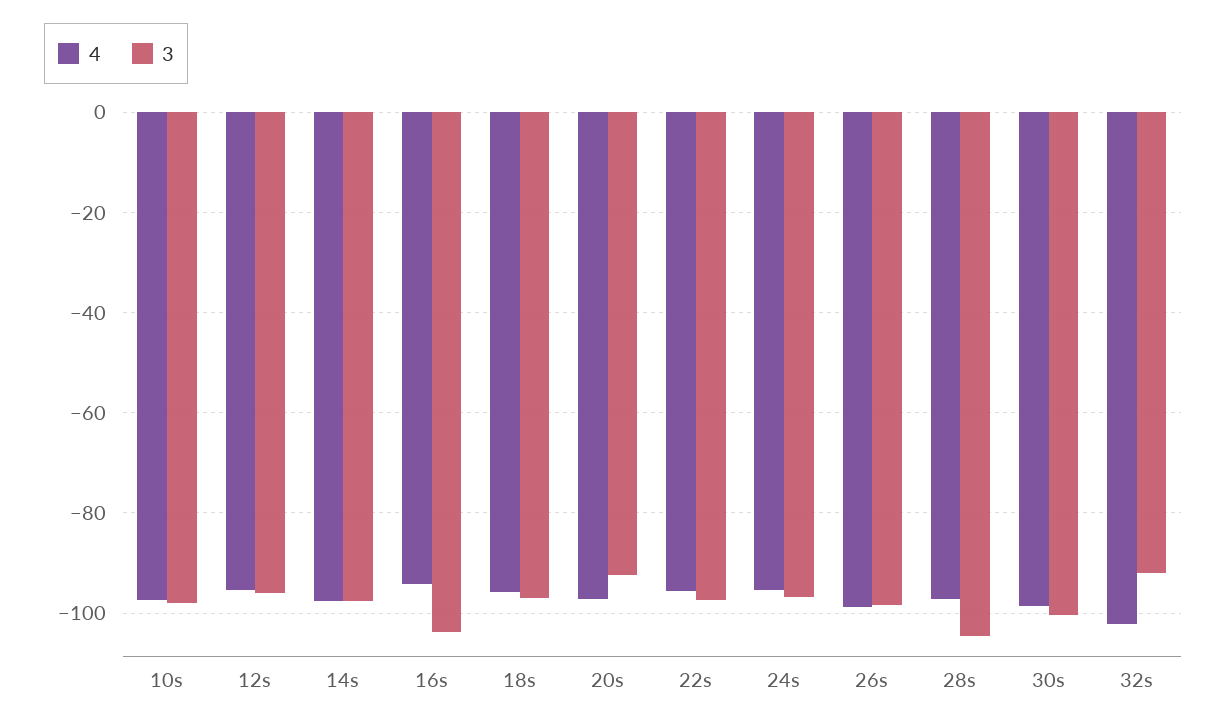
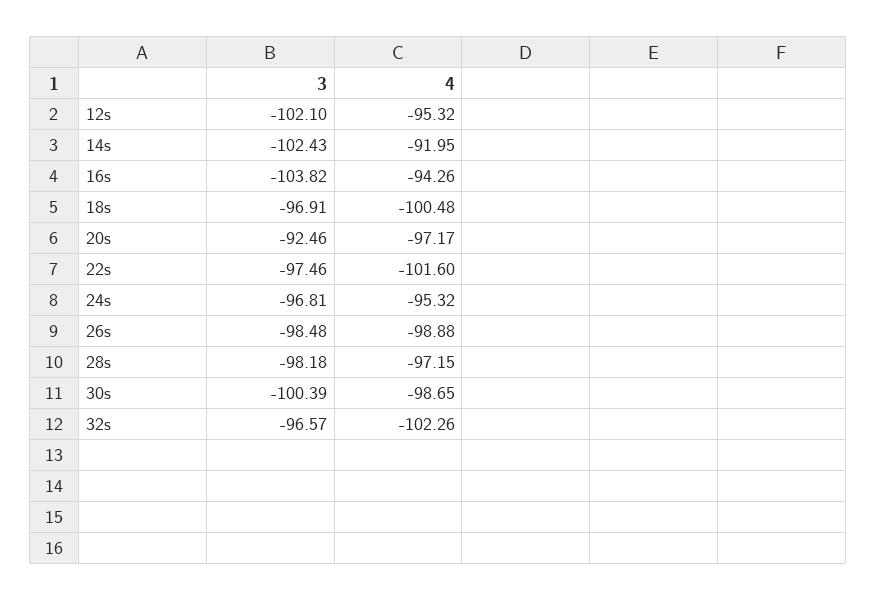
4, 10s: -98 -> none
3, 10s: -98 -> none
3, 12s: -96 -> -102.1
4, 14s: -98 -> -91.95
3, 14s: -98 -> -102.43
4, 18s: -96 -> -100.48
4, 22s: -96 -> -101.6
3, 28s: -104 -> -98.18
3, 32s: -92 -> -96.57

